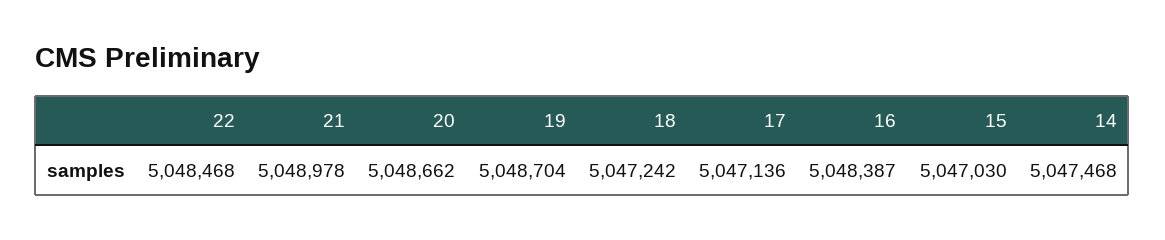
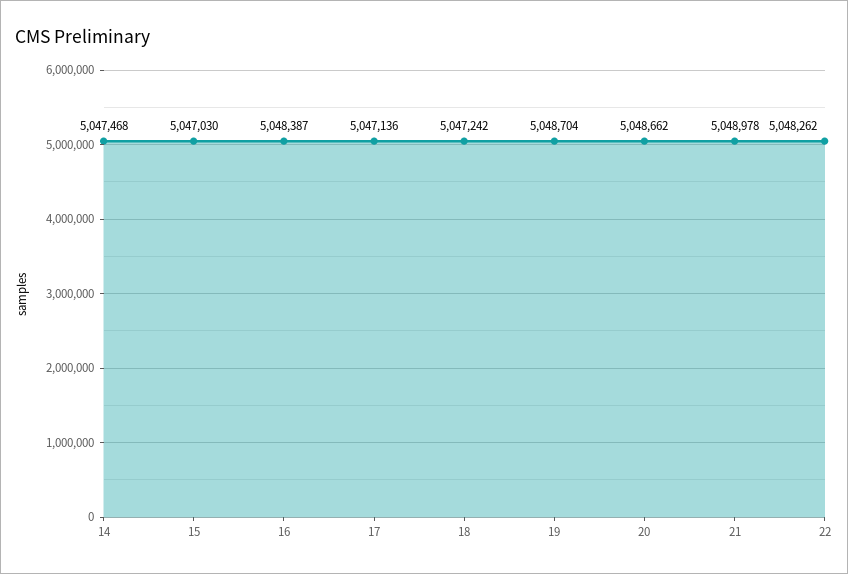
22: 5048468 -> 5048262

